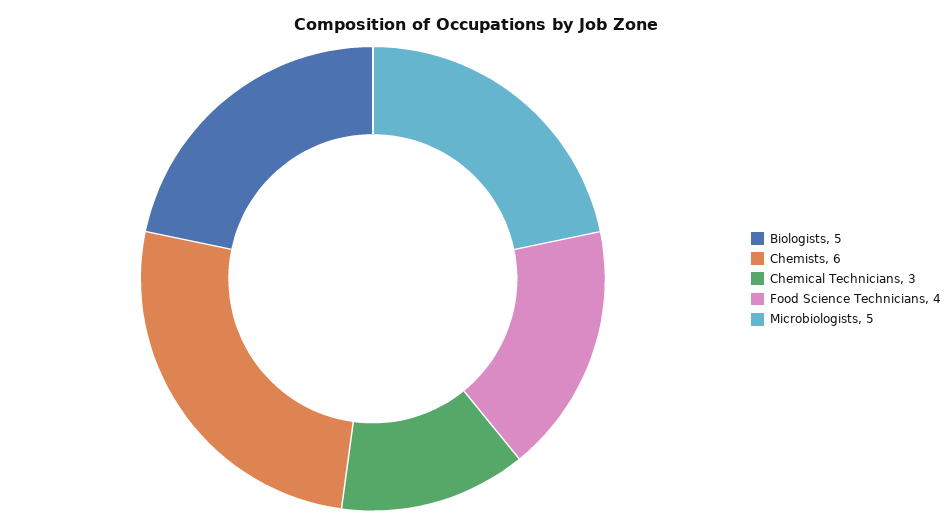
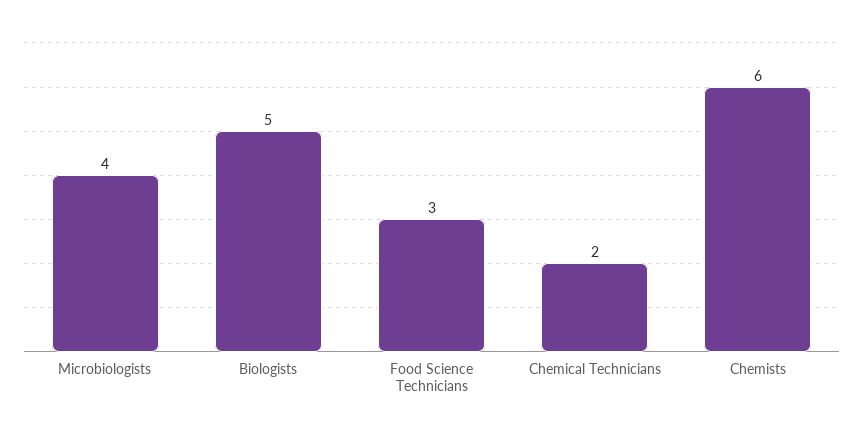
Chemical Technicians: 3 -> 2
Food Science Technicians: 4 -> 3
Microbiologists: 5 -> 4

